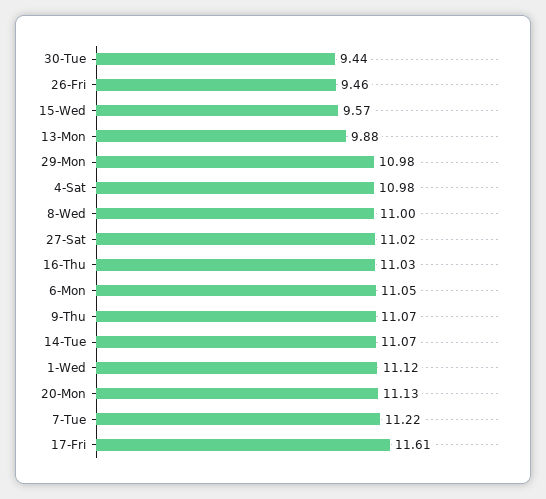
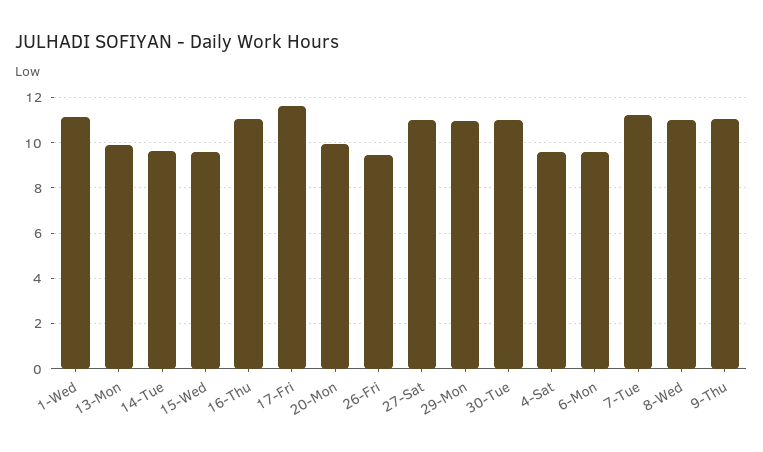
30-Tue: 9.44 -> 11
4-Sat: 10.98 -> 9.5
6-Mon: 11.05 -> 9.5
14-Tue: 11.07 -> 9.5
20-Mon: 11.13 -> 10

